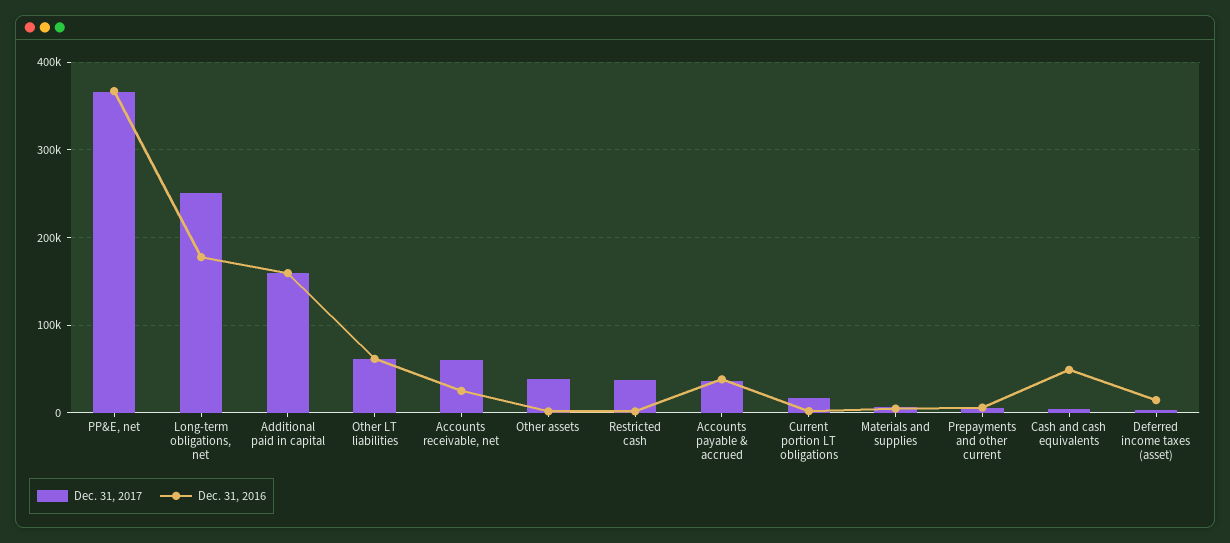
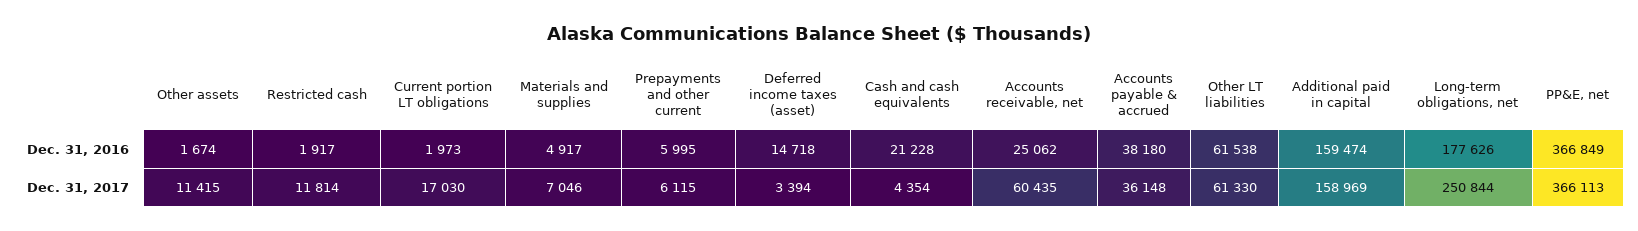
Dec. 31, 2017, Other assets: 40000 -> 11415
Dec. 31, 2017, Restricted cash: 40000 -> 11814
Dec. 31, 2016, Cash and cash equivalents: 50000 -> 21228

